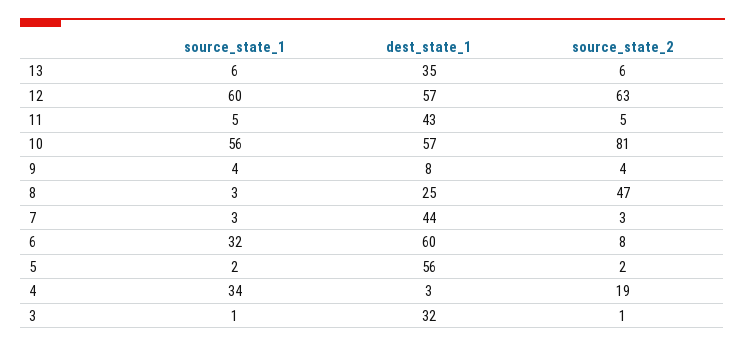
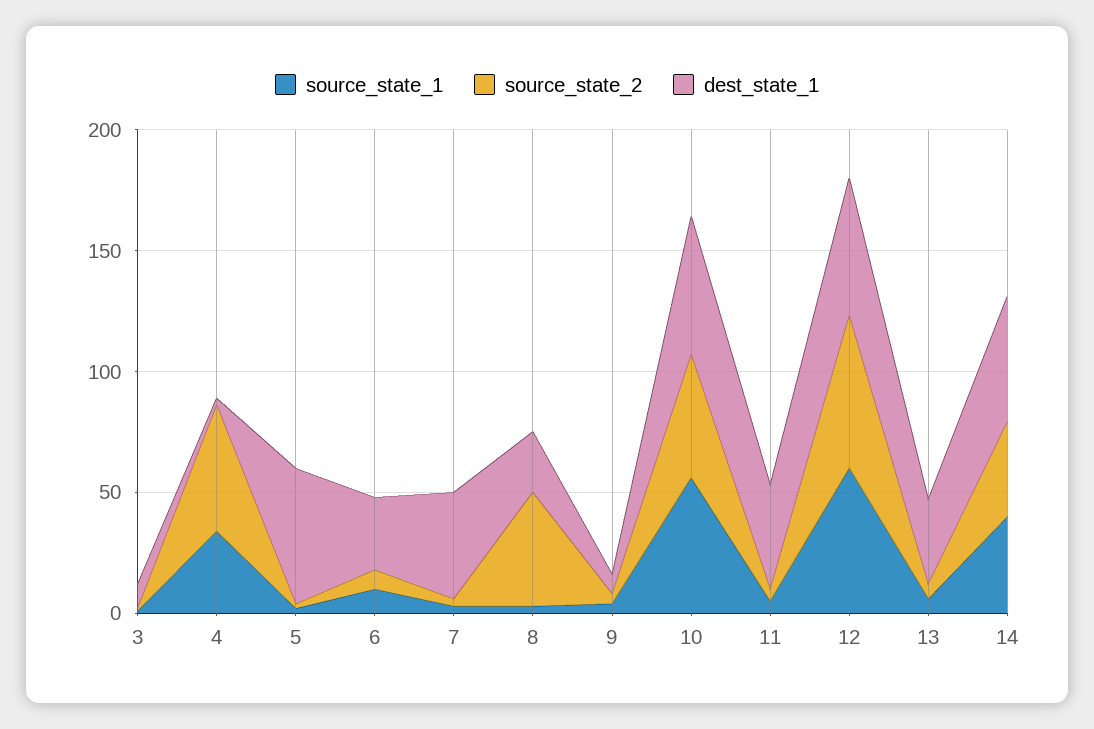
source_state_2, 10: 81 -> 50
source_state_1, 6: 32 -> 10
dest_state_1, 6: 60 -> 30
source_state_2, 4: 19 -> 50
dest_state_1, 3: 32 -> 10
source_state_1, 14: none -> 40
source_state_2, 14: none -> 40
dest_state_1, 14: none -> 50

